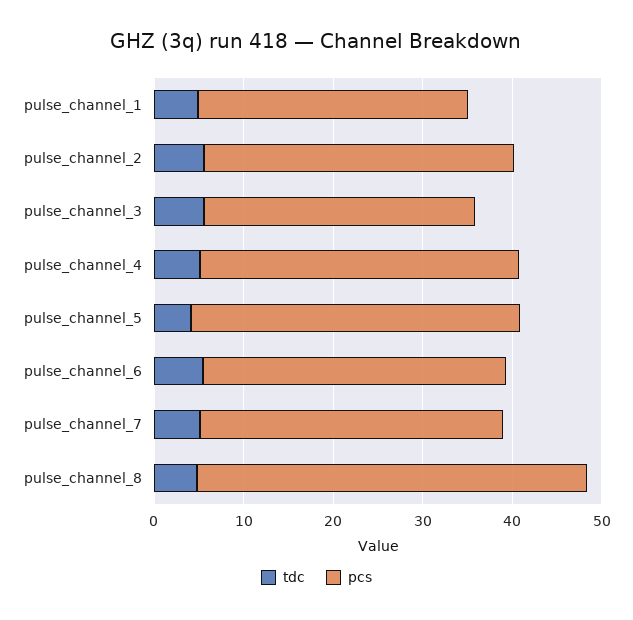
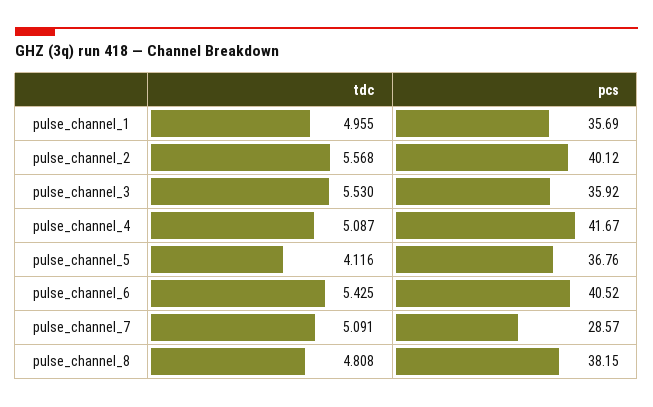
pcs, pulse_channel_1: 30 -> 35.69
pcs, pulse_channel_2: 34 -> 40.12
pcs, pulse_channel_3: 30 -> 35.92
pcs, pulse_channel_4: 36 -> 41.67
pcs, pulse_channel_6: 34 -> 40.52
pcs, pulse_channel_7: 34 -> 28.57
pcs, pulse_channel_8: 44 -> 38.15

